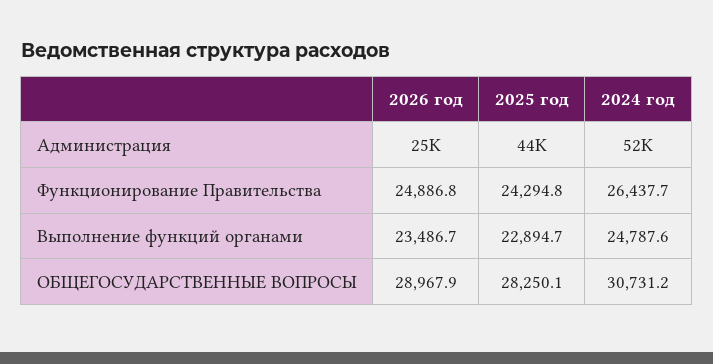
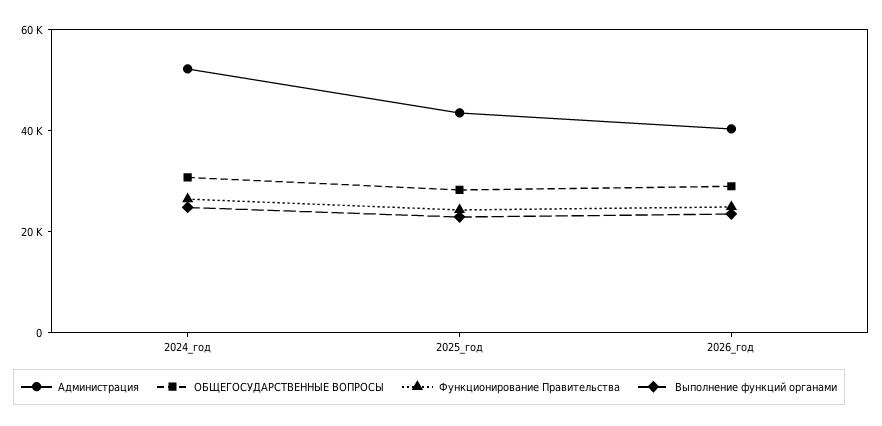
Администрация, 2026 год: 25000 -> 40000

